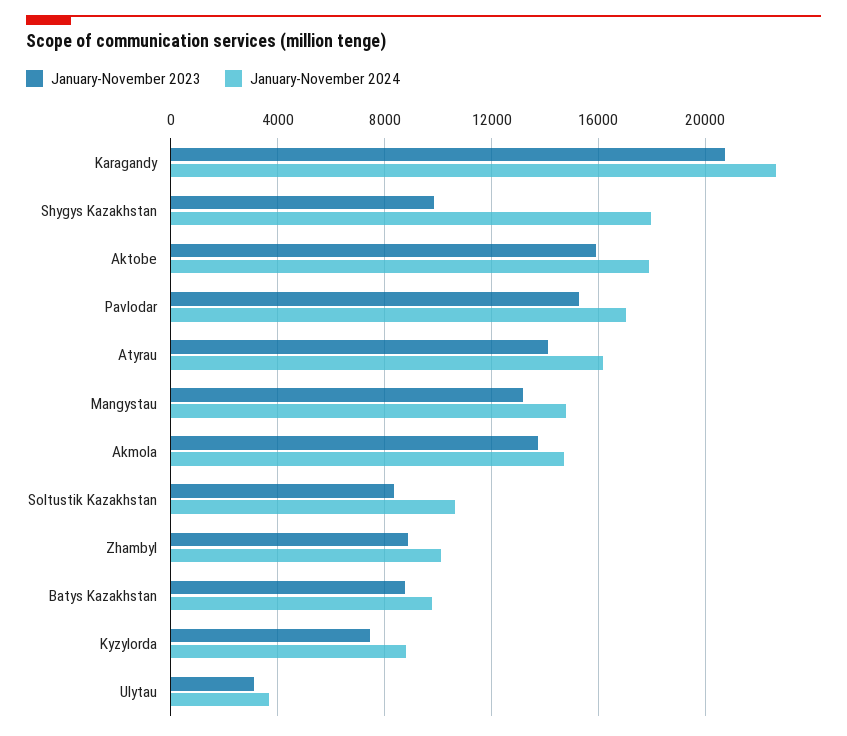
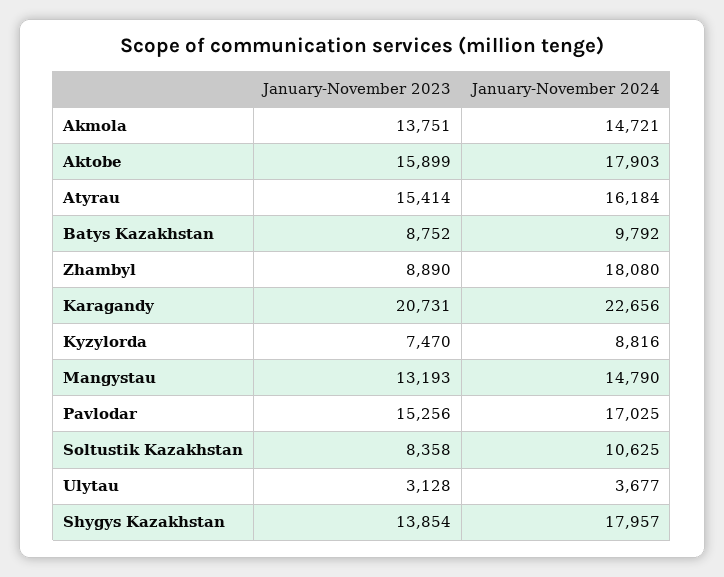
January-November 2023, Shygys Kazakhstan: 10000 -> 13854
January-November 2023, Atyrau: 14000 -> 15414
January-November 2024, Zhambyl: 10000 -> 18080

